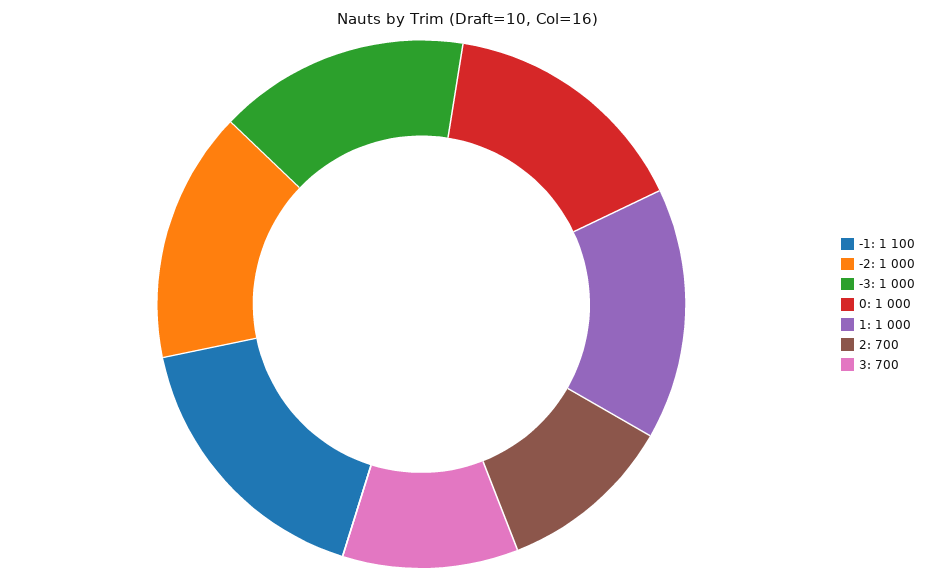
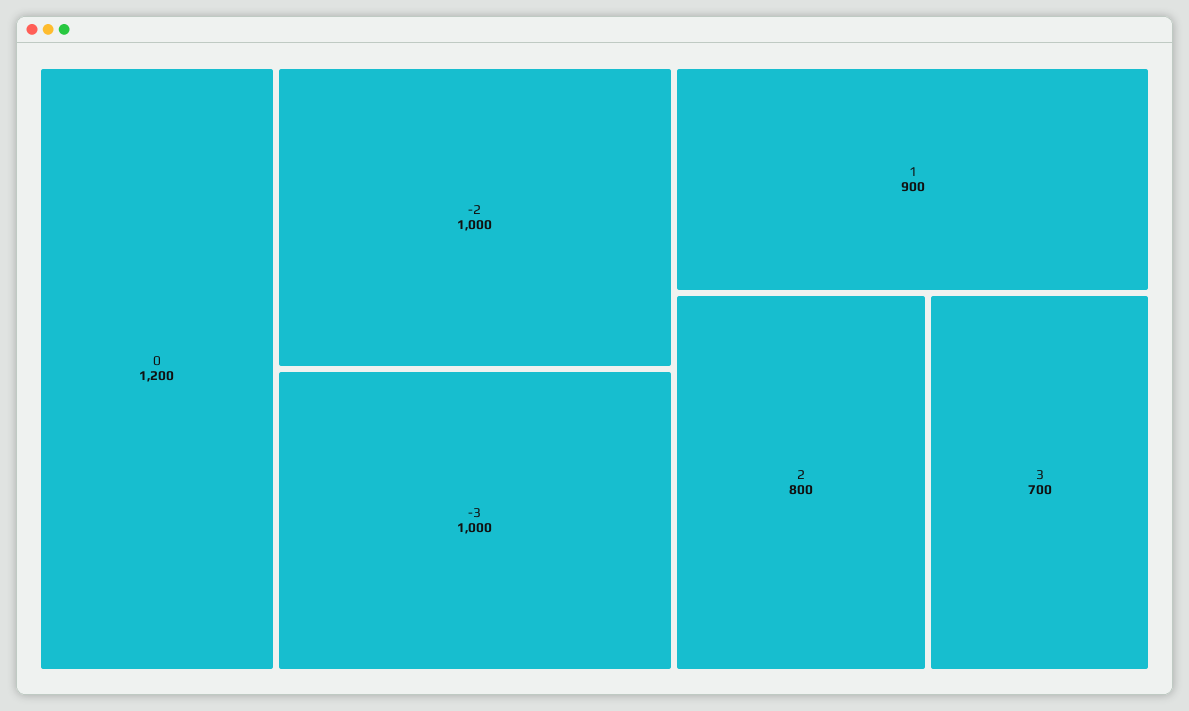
-1: 1100 -> none
0: 1000 -> 1200
1: 1000 -> 900
2: 700 -> 800

